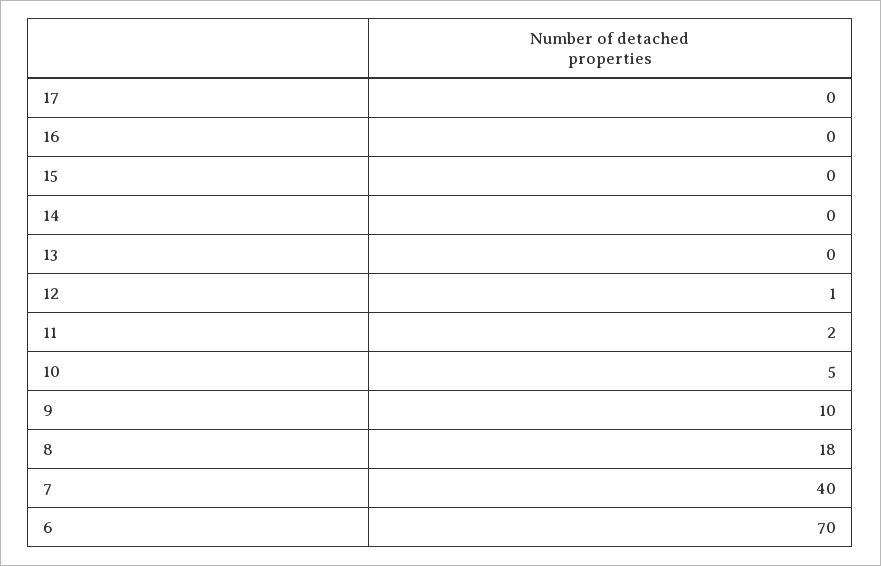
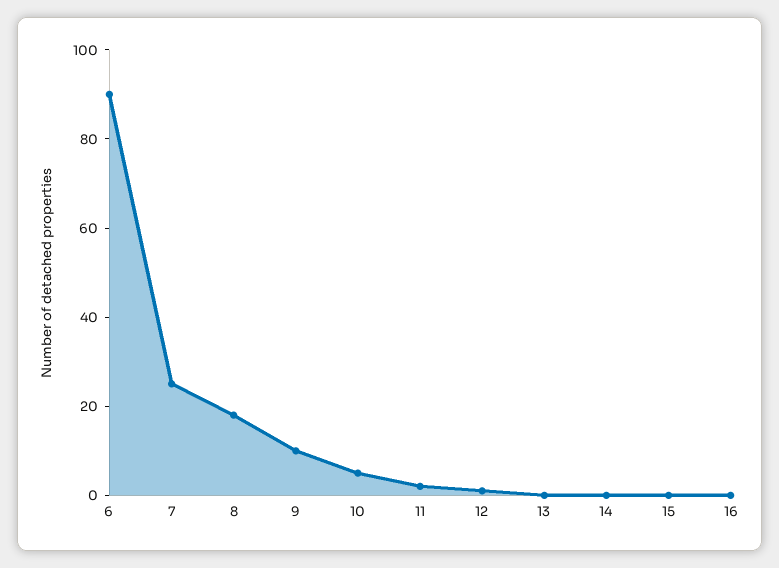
17: 0 -> none
7: 40 -> 25
6: 70 -> 90

